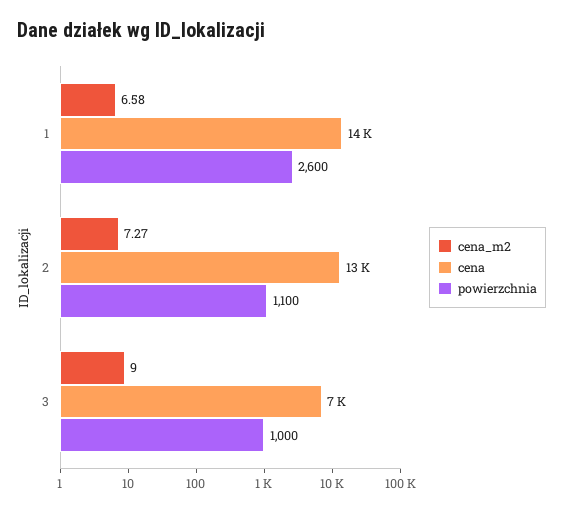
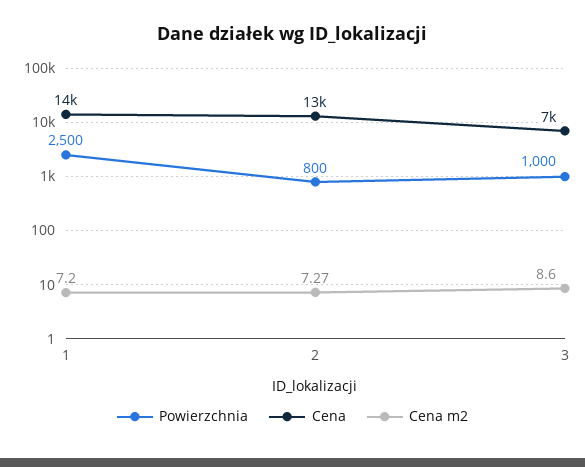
cena_m2, 1: 6.58 -> 7.2
powierzchnia, 1: 2600 -> 2500
powierzchnia, 2: 1100 -> 800
cena_m2, 3: 9 -> 8.6

